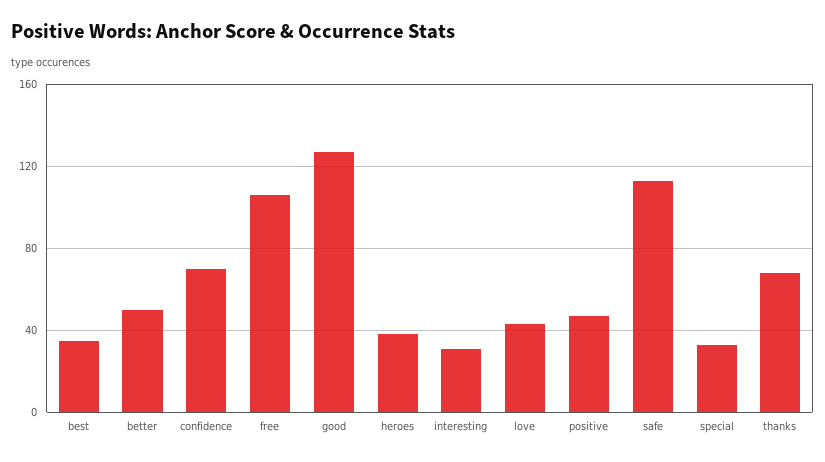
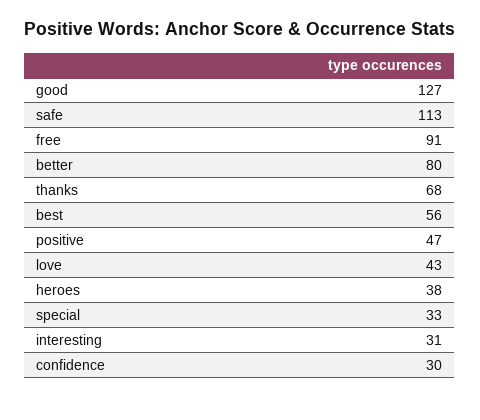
best: 35 -> 56
better: 50 -> 80
confidence: 70 -> 30
free: 105 -> 91

